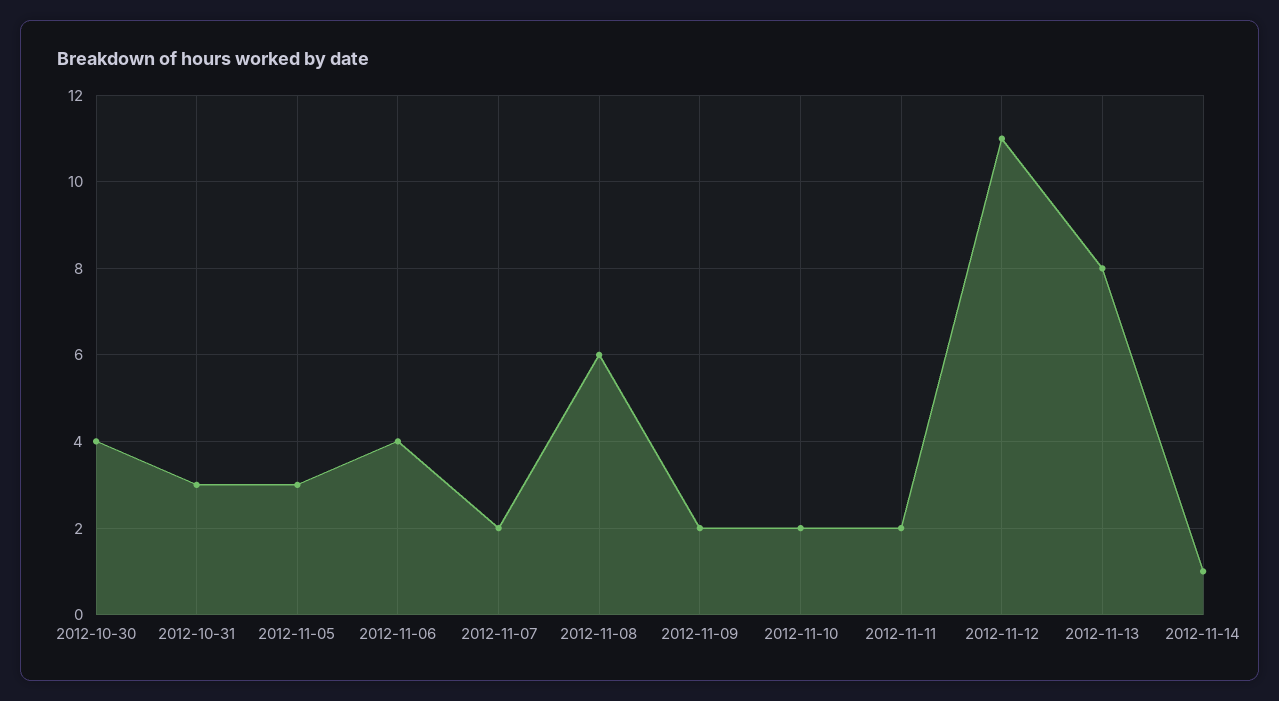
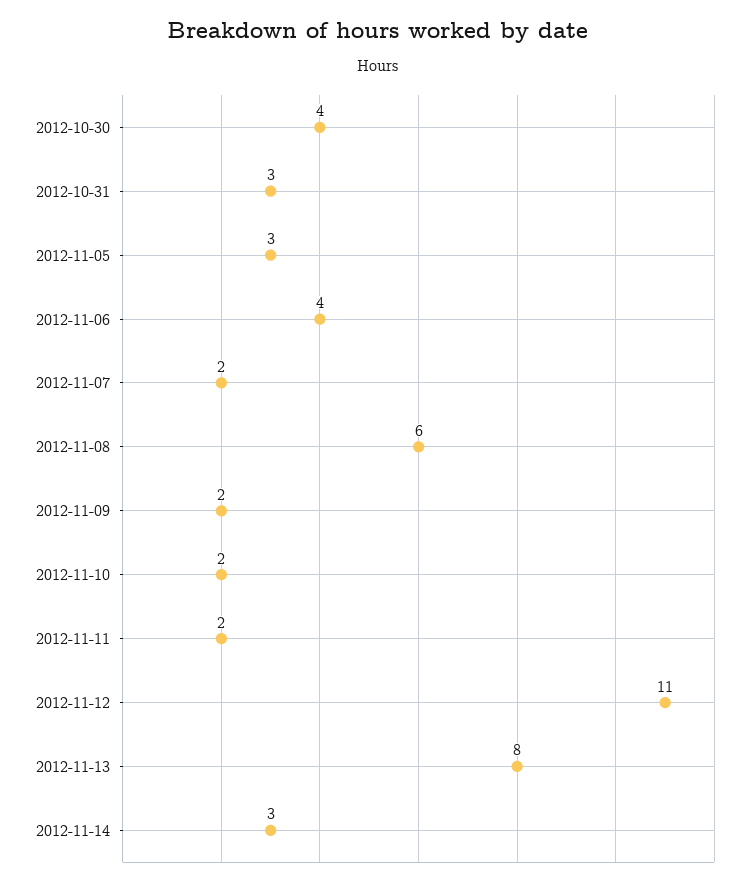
2012-11-14: 1 -> 3

